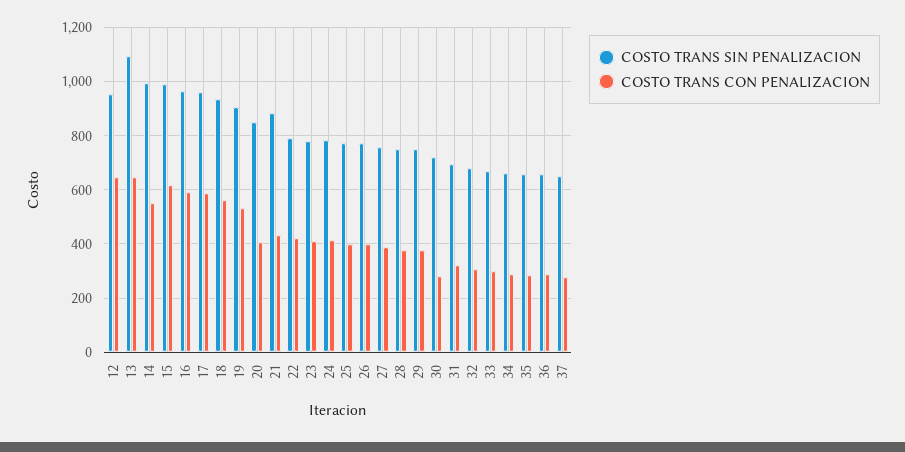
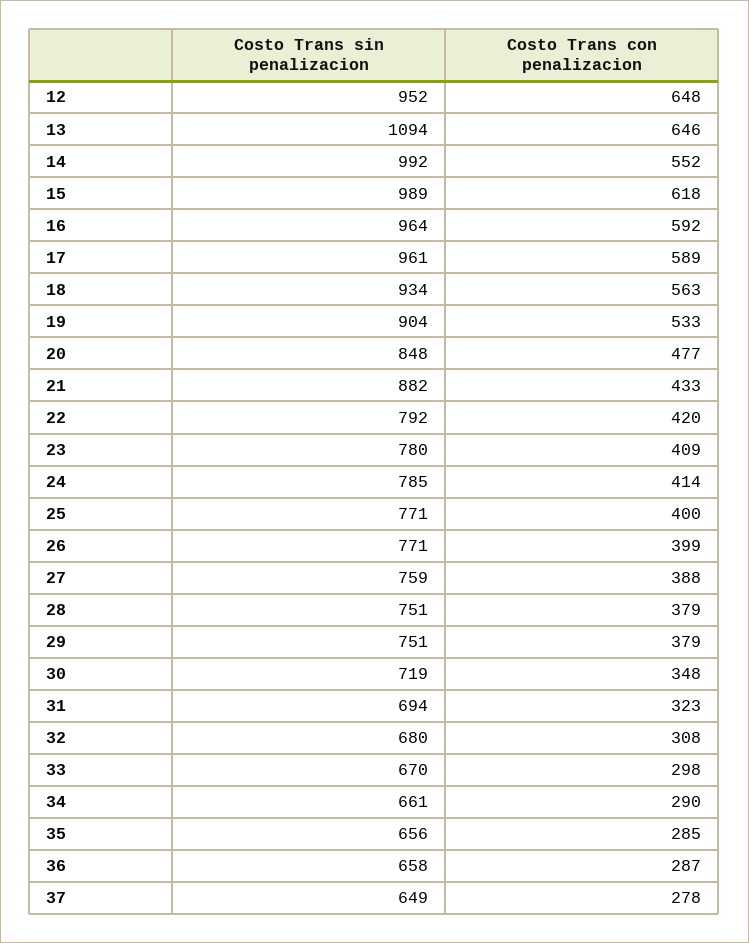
COSTO TRANS CON PENALIZACION, 20: 400 -> 477
COSTO TRANS CON PENALIZACION, 30: 275 -> 348

